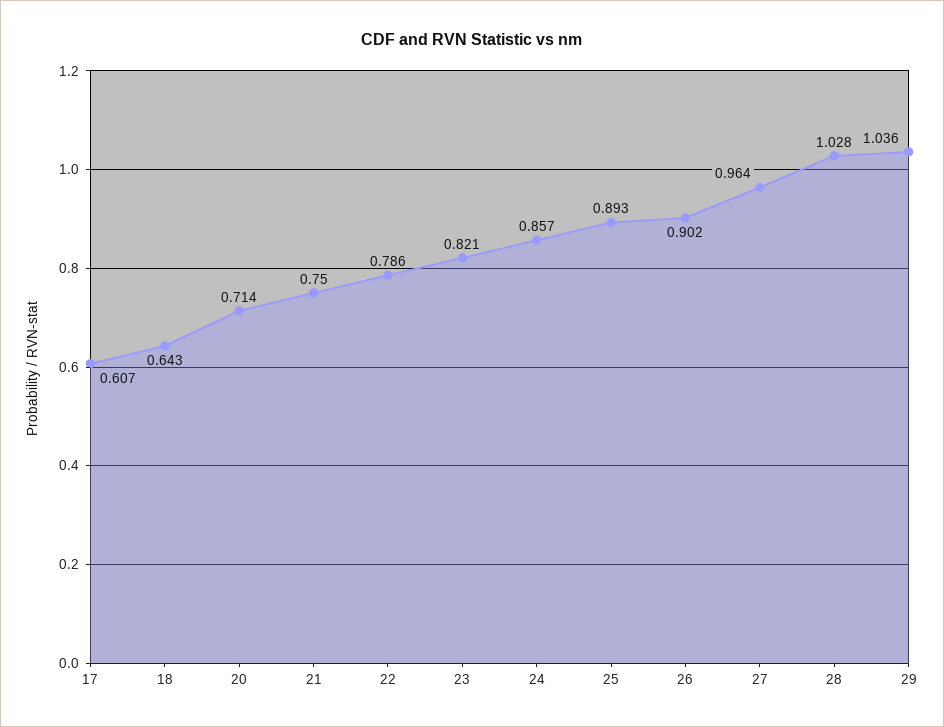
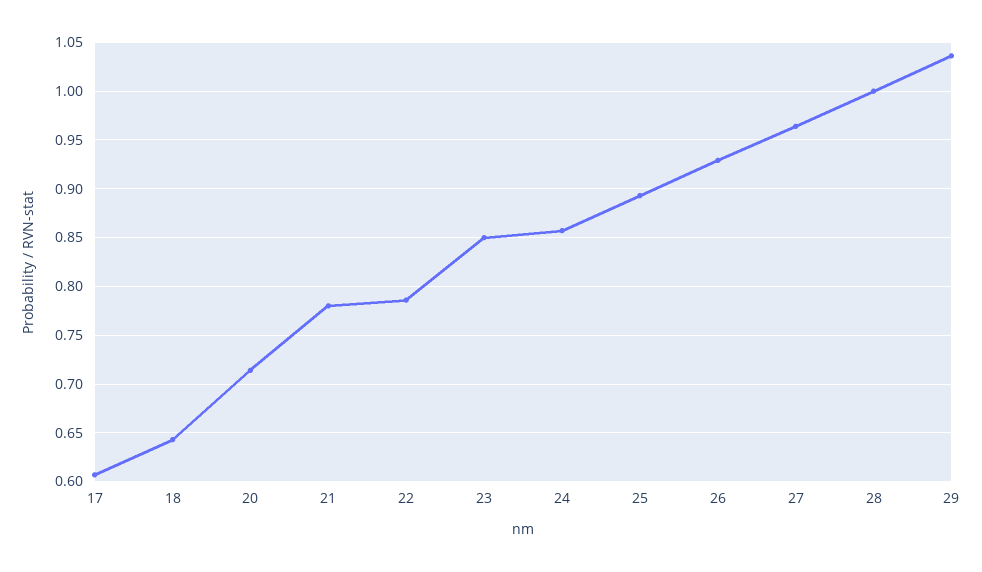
21: 0.75 -> 0.78
23: 0.821 -> 0.85
26: 0.902 -> 0.93
28: 1.028 -> 1

